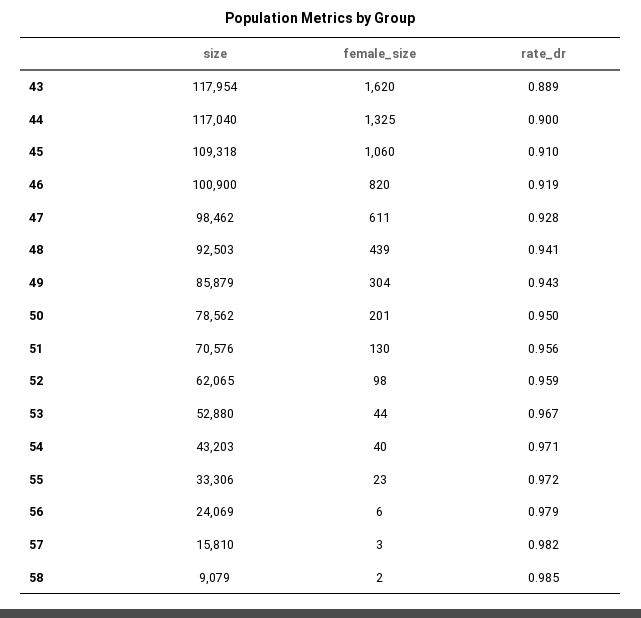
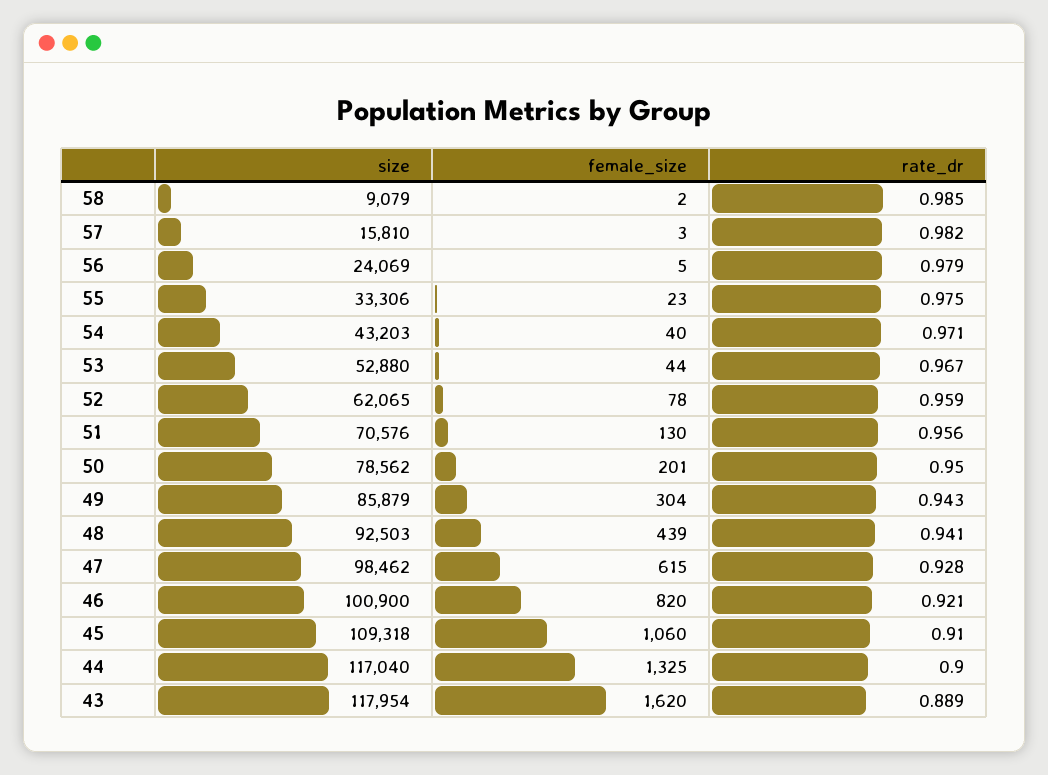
rate_dr, 46: 0.919 -> 0.921
female_size, 47: 611 -> 615
female_size, 52: 98 -> 78
rate_dr, 55: 0.972 -> 0.975
female_size, 56: 6 -> 5

